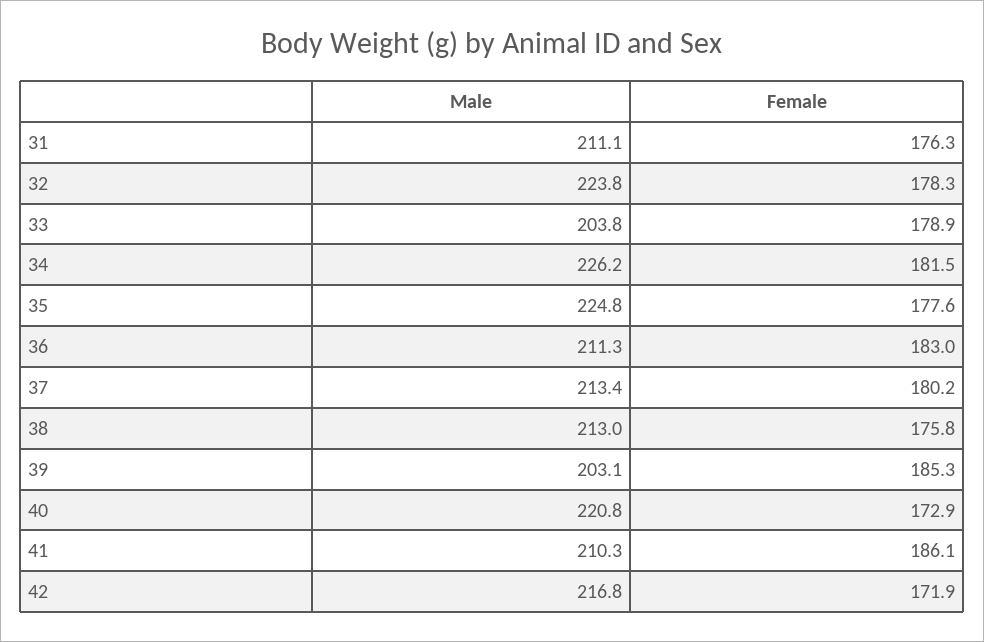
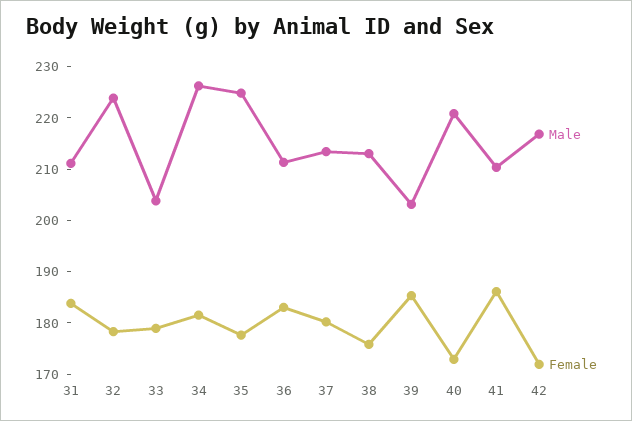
Female, 31: 176.3 -> 184

